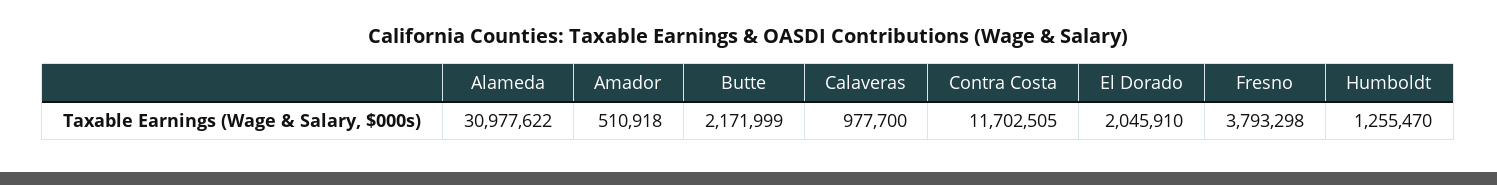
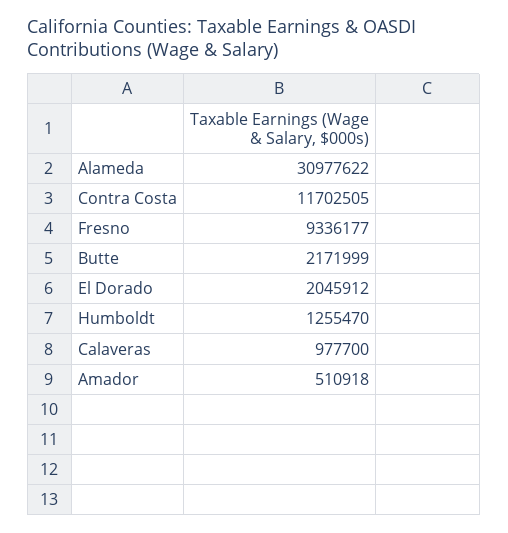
El Dorado: 2045910 -> 2045912
Fresno: 3793298 -> 9336177

